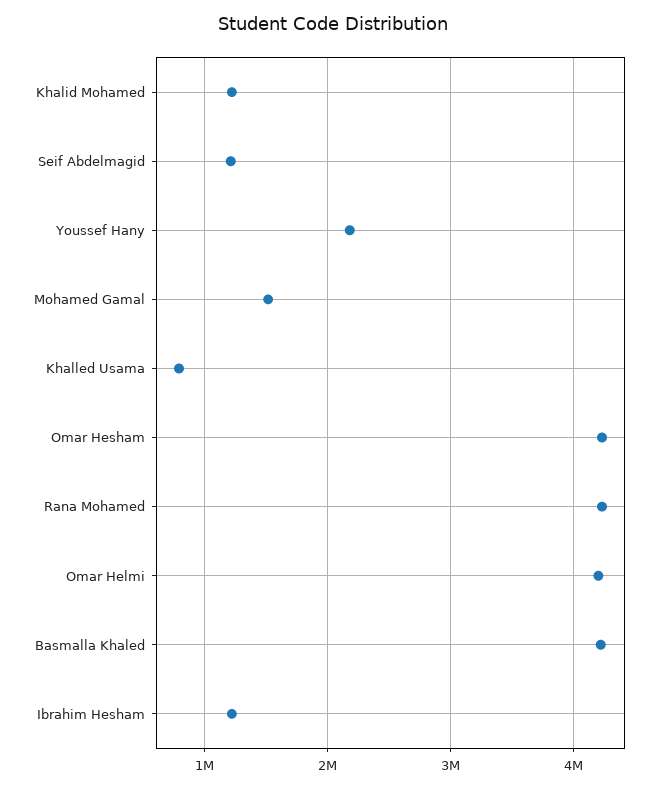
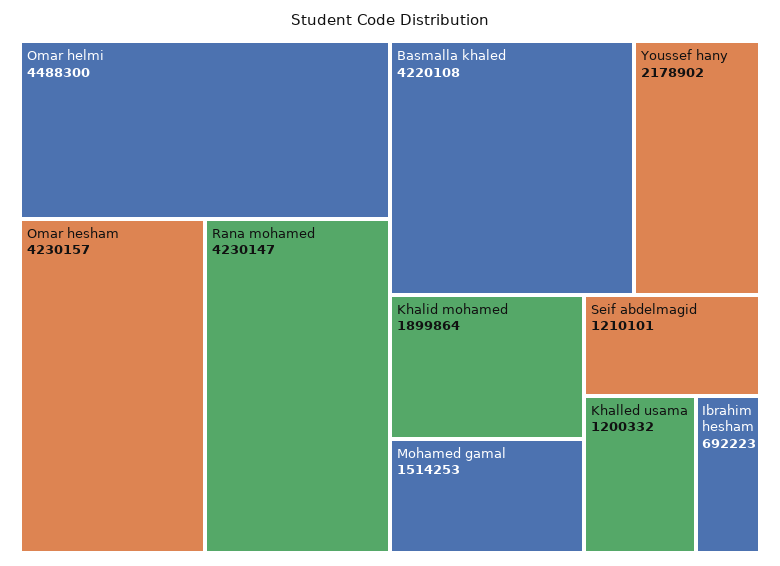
Khalid Mohamed: 1200000 -> 1899864
Khalled Usama: 800000 -> 1200332
Omar Helmi: 4200000 -> 4488300
Ibrahim Hesham: 1200000 -> 692223

